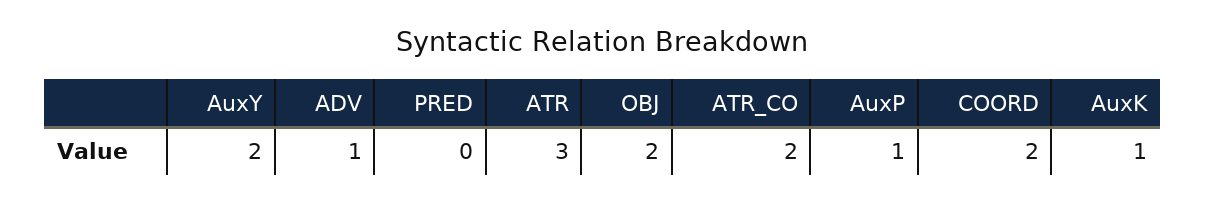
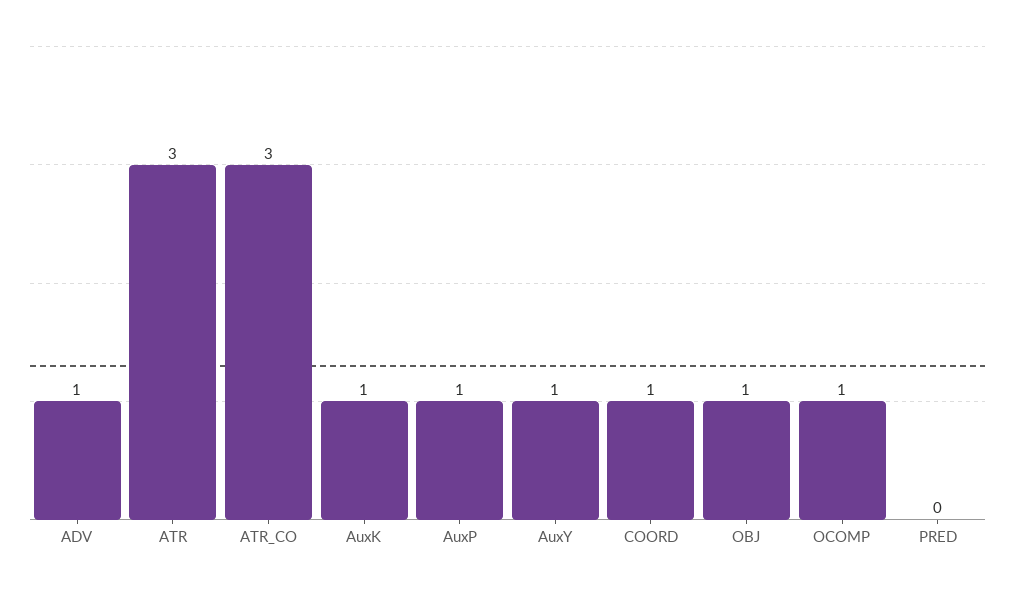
AuxY: 2 -> 1
OBJ: 2 -> 1
ATR_CO: 2 -> 3
COORD: 2 -> 1
OCOMP: none -> 1

